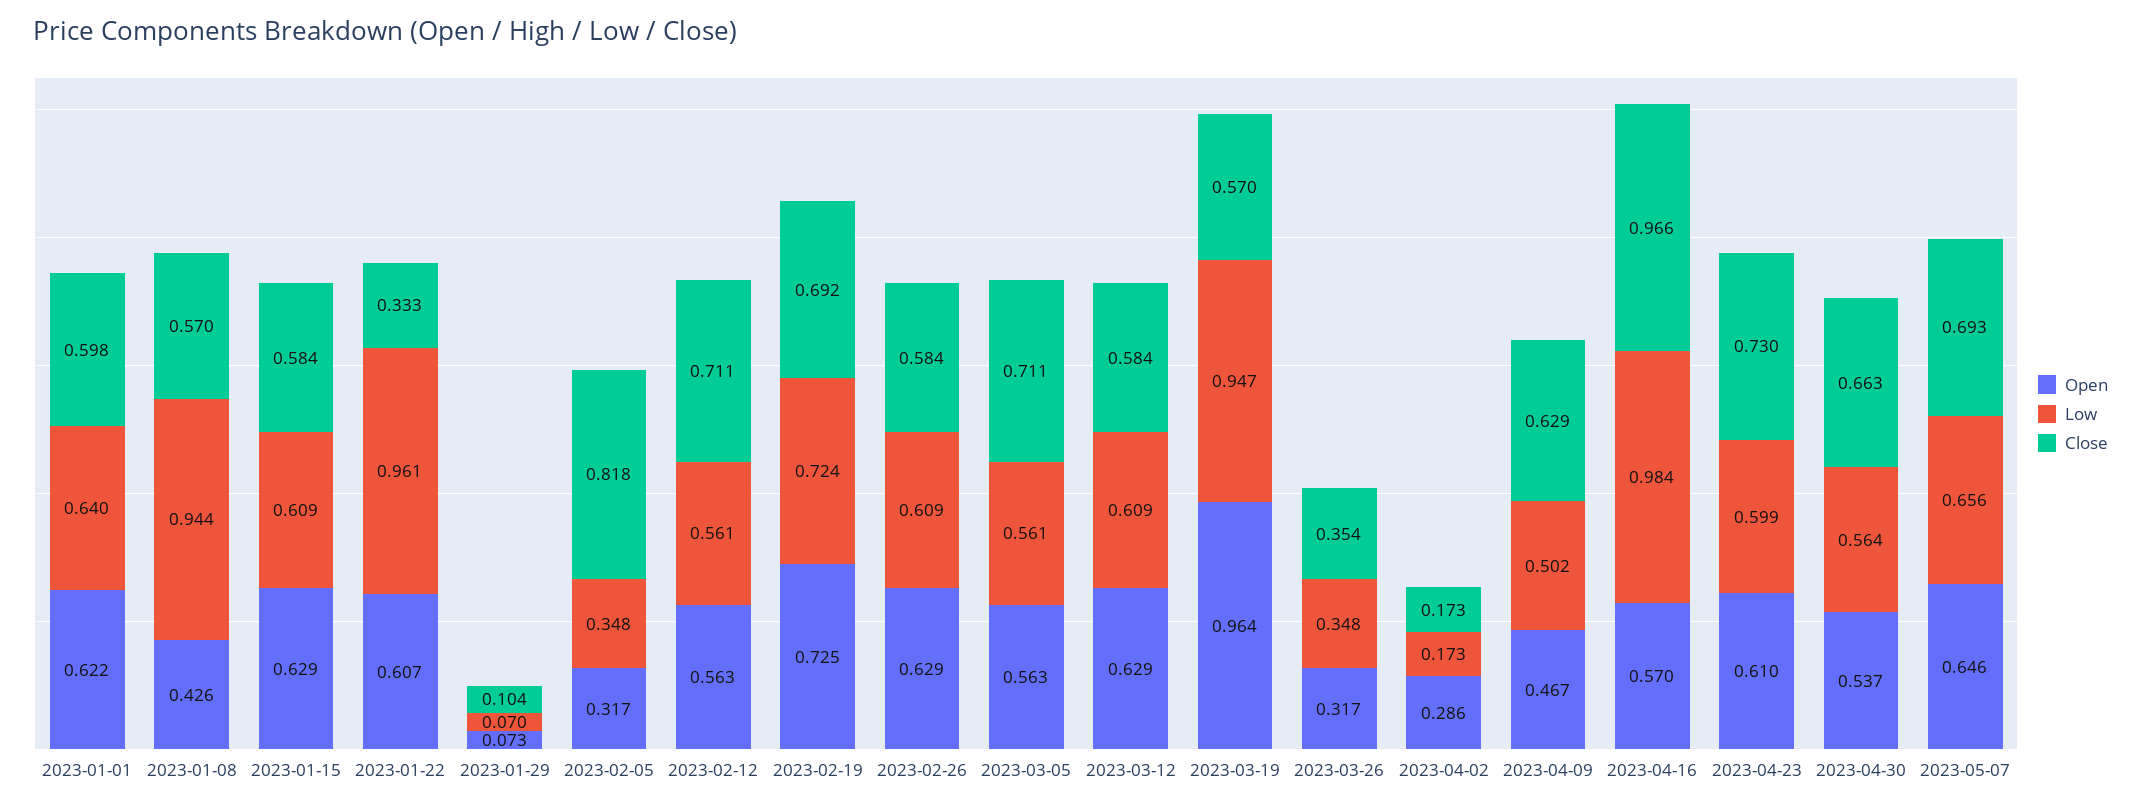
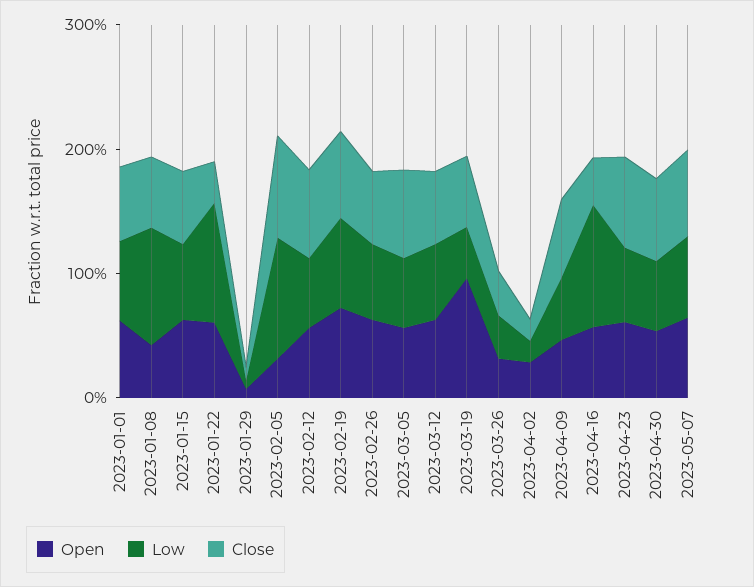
Low, 2023-02-05: 0.348 -> 1
Low, 2023-03-19: 0.947 -> 0.4
Close, 2023-04-16: 0.966 -> 0.4

